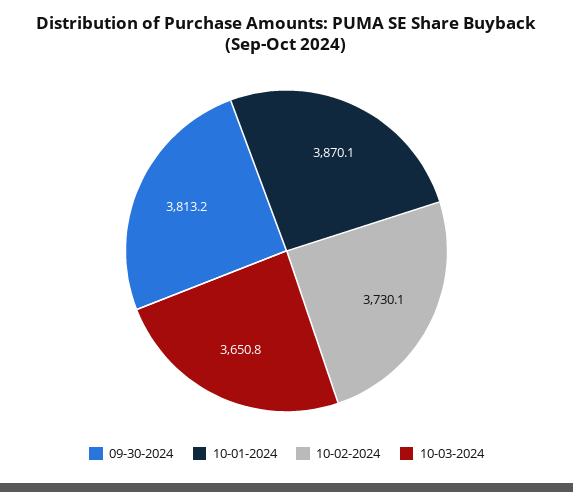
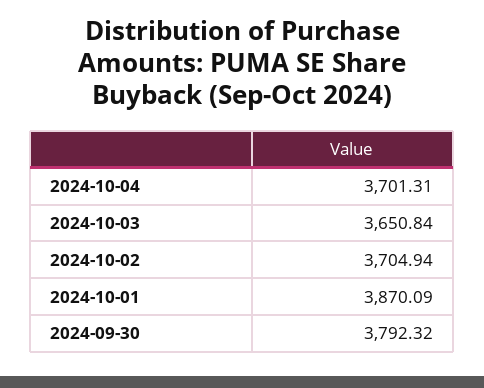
09-30-2024: 3813.2 -> 3792.32
10-02-2024: 3730.1 -> 3704.94
2024-10-04: none -> 3701.31

